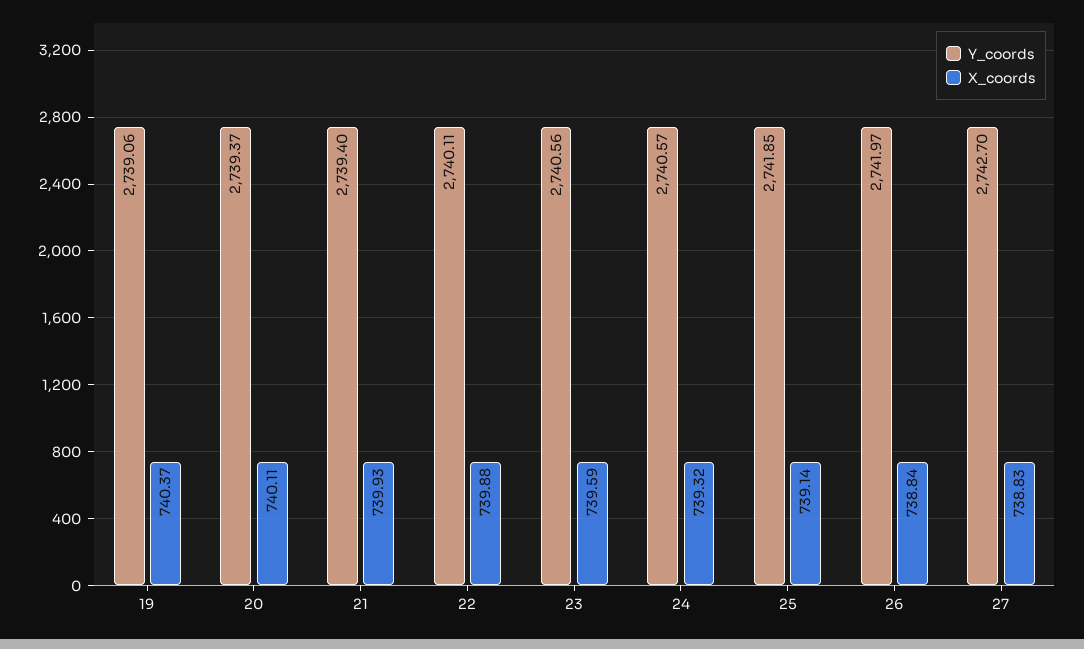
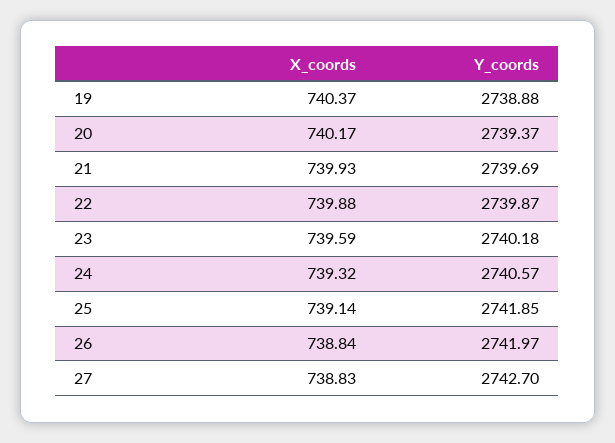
Y_coords, 19: 2739.06 -> 2738.88
X_coords, 20: 740.11 -> 740.17
Y_coords, 21: 2739.4 -> 2739.69
Y_coords, 22: 2740.11 -> 2739.87
Y_coords, 23: 2740.56 -> 2740.18

